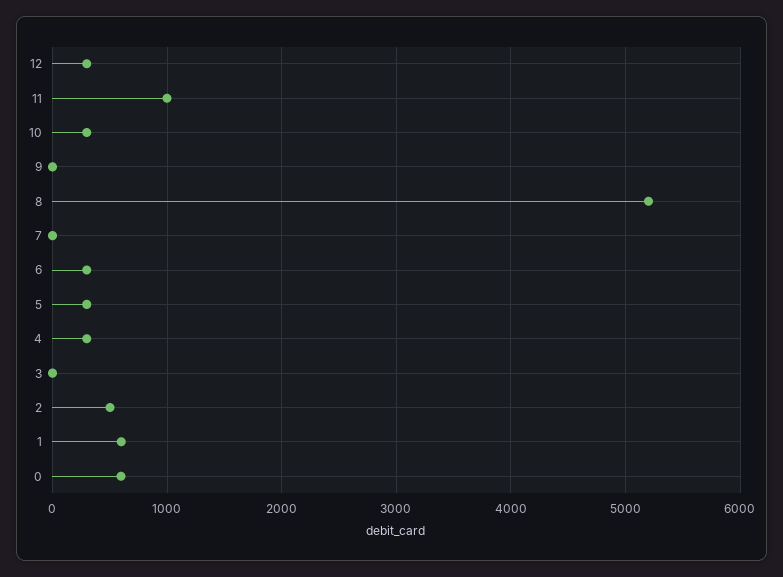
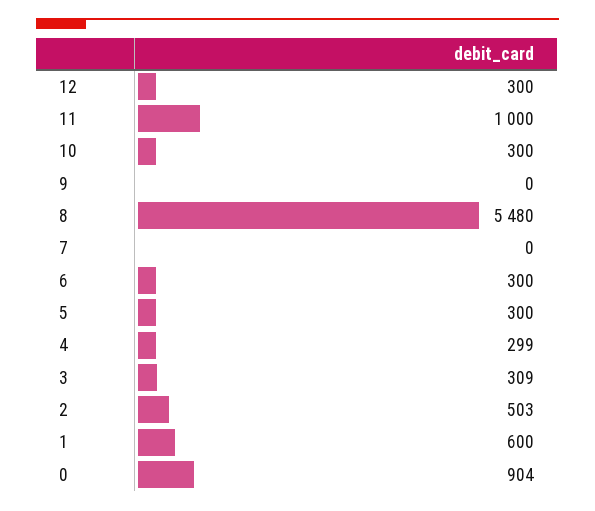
8: 5200 -> 5480
3: 0 -> 309
0: 600 -> 904

